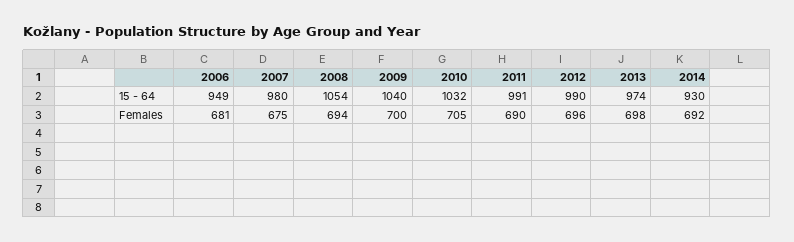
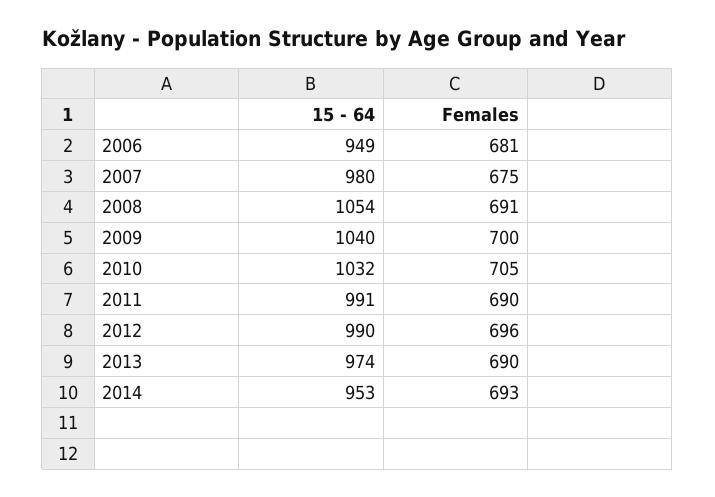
2014, 15 - 64: 930 -> 953
2008, Females: 694 -> 691
2013, Females: 698 -> 690
2014, Females: 692 -> 693

